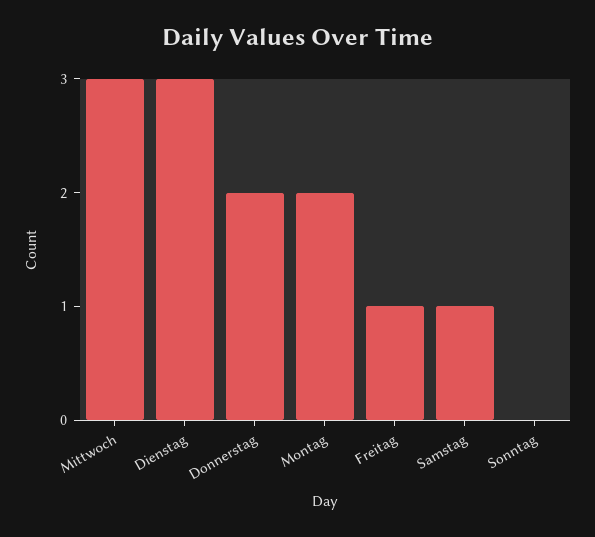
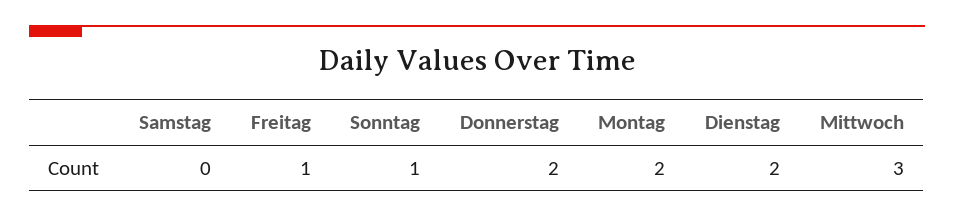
Dienstag: 3 -> 2
Samstag: 1 -> 0
Sonntag: 0 -> 1

